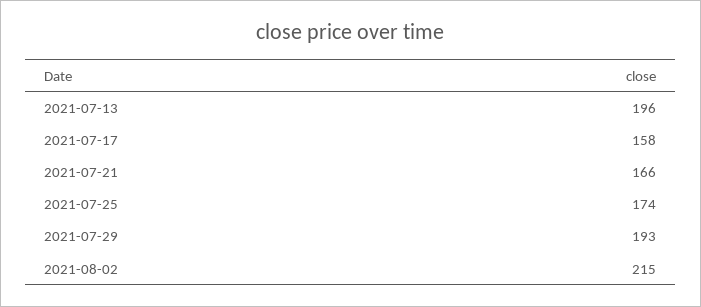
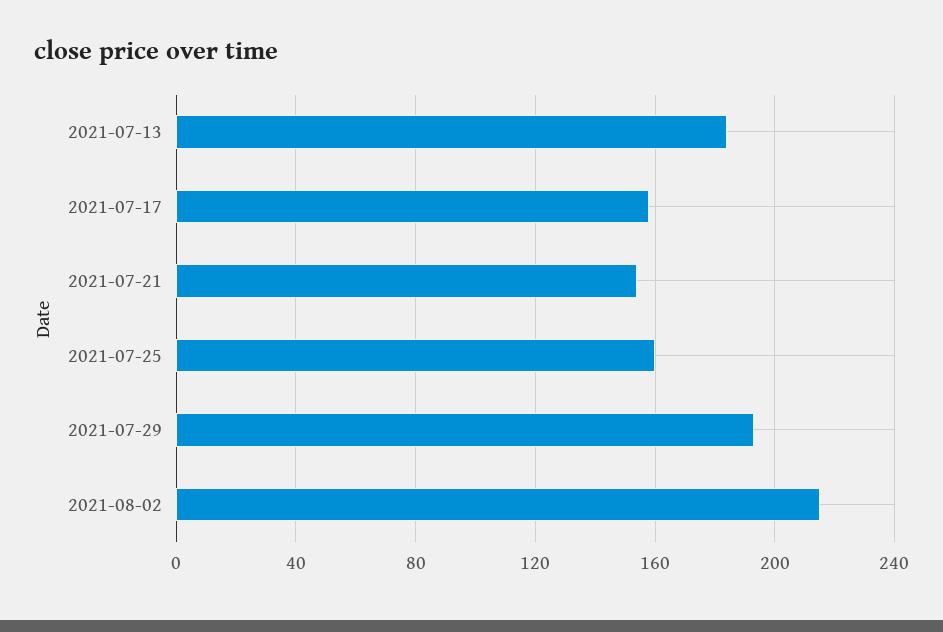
2021-07-13: 196 -> 185
2021-07-21: 166 -> 155
2021-07-25: 174 -> 160

